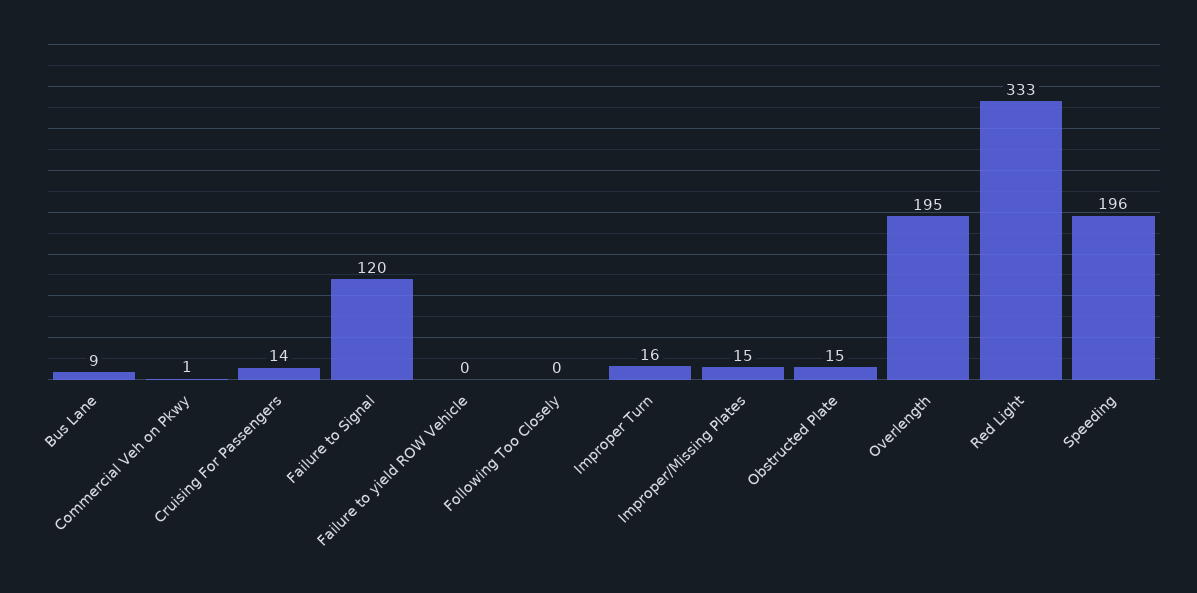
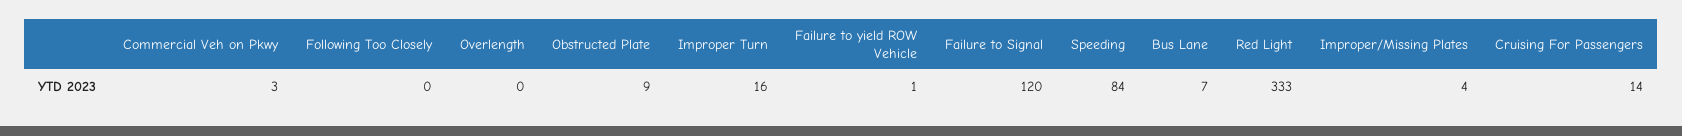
Bus Lane: 9 -> 7
Commercial Veh on Pkwy: 1 -> 3
Failure to yield ROW Vehicle: 0 -> 1
Improper/Missing Plates: 15 -> 4
Obstructed Plate: 15 -> 9
Overlength: 195 -> 0
Speeding: 196 -> 84

